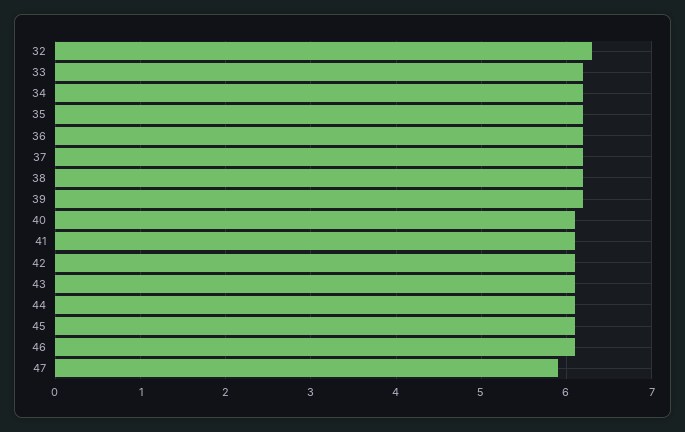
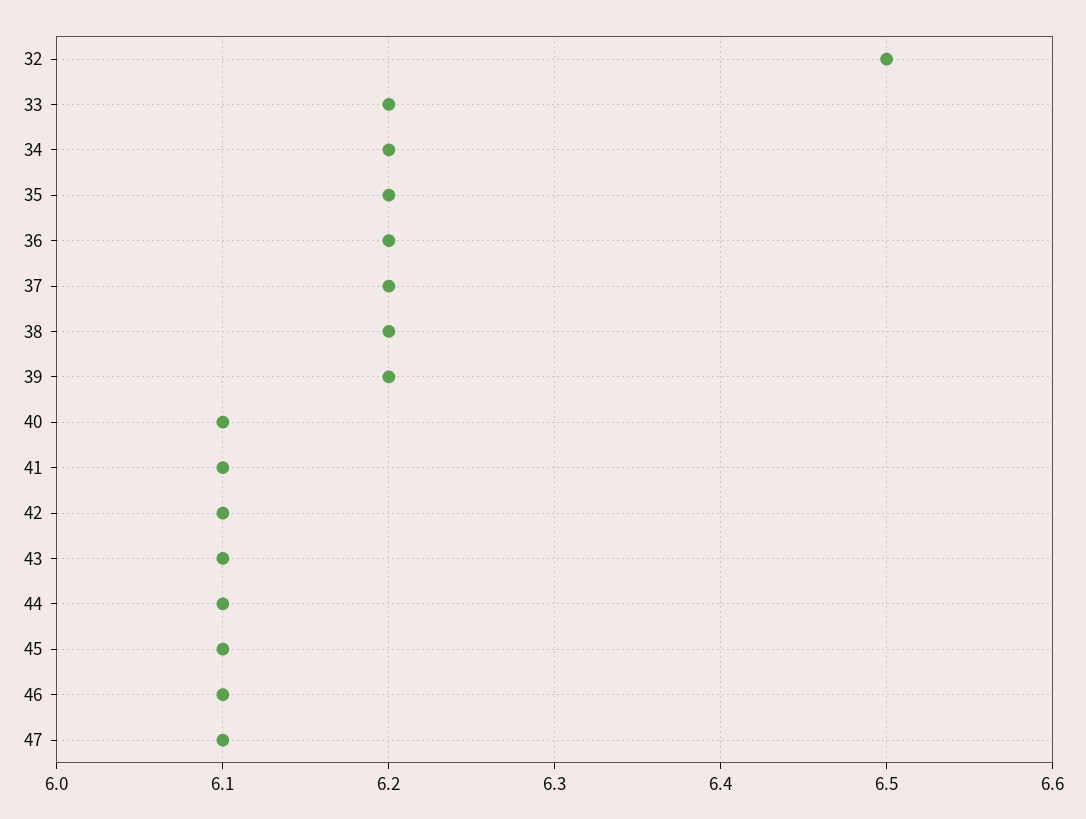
32: 6.3 -> 6.5
47: 5.9 -> 6.1

